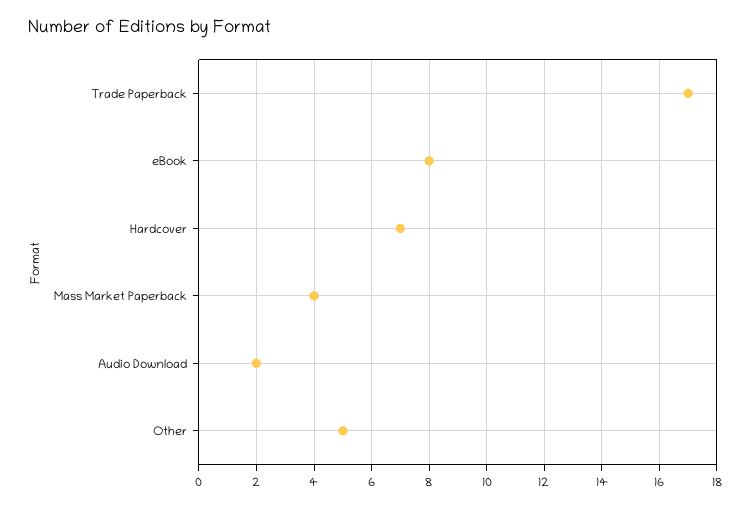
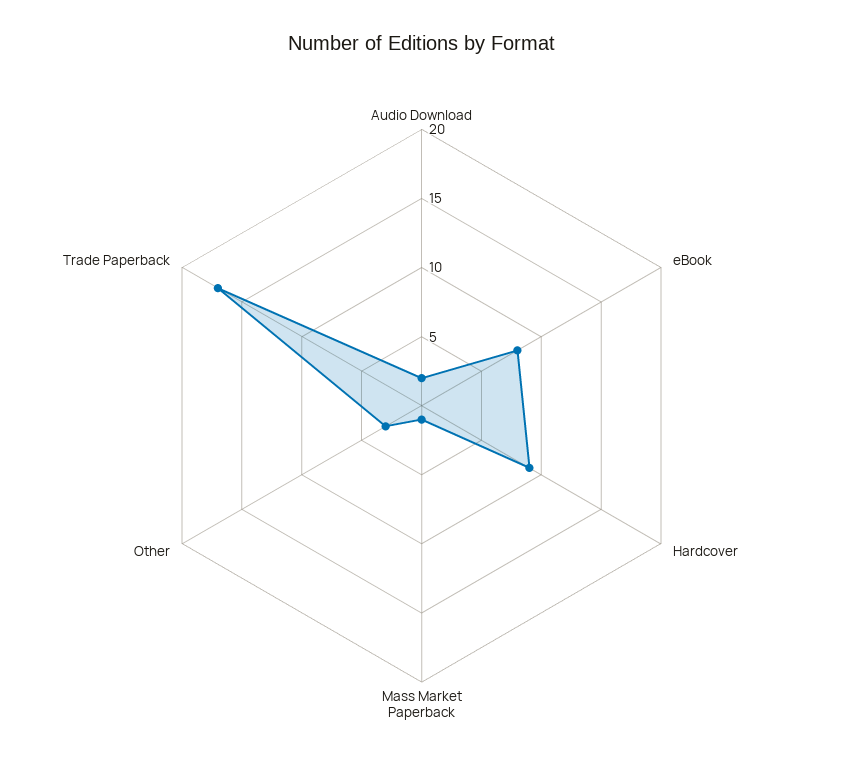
Hardcover: 7 -> 9
Mass Market Paperback: 4 -> 1
Other: 5 -> 3

